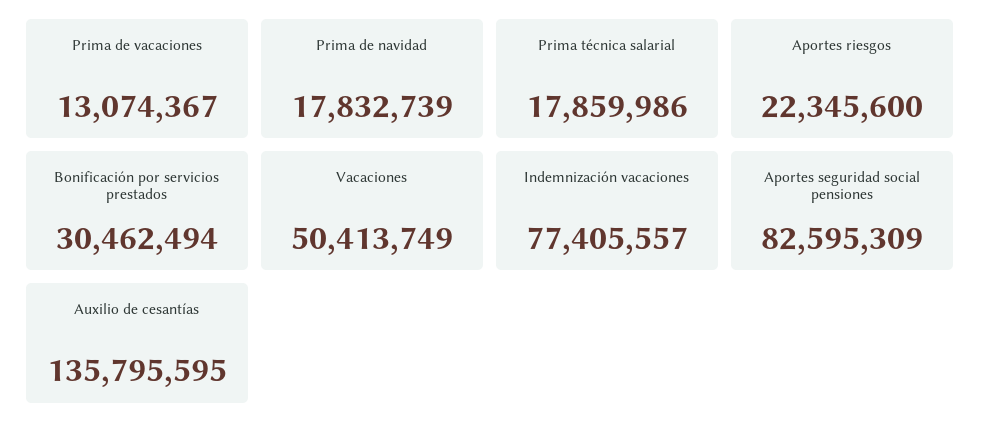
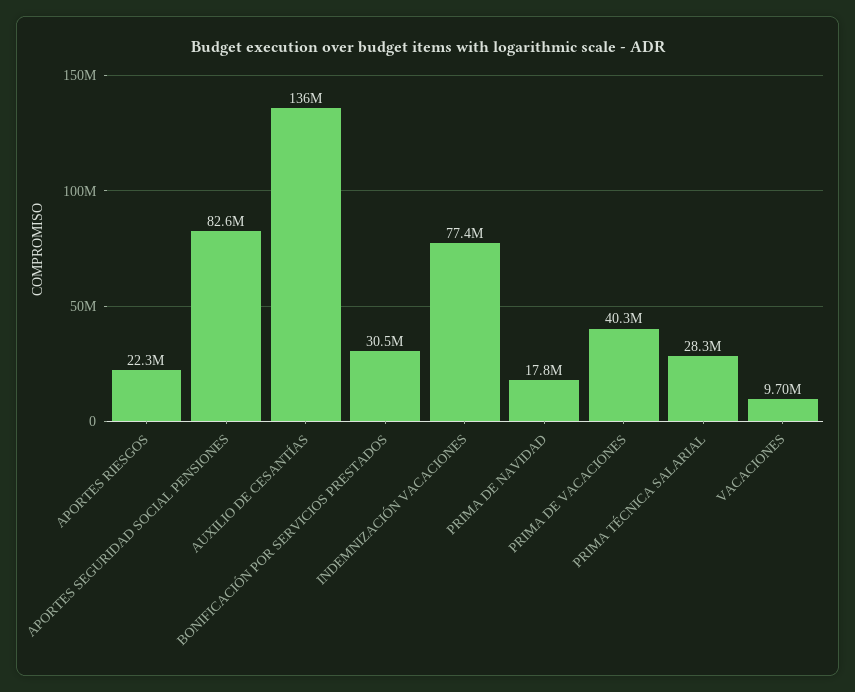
Prima de vacaciones: 13074367 -> 40300000
Prima técnica salarial: 17859986 -> 28300000
Vacaciones: 50413749 -> 9700000

